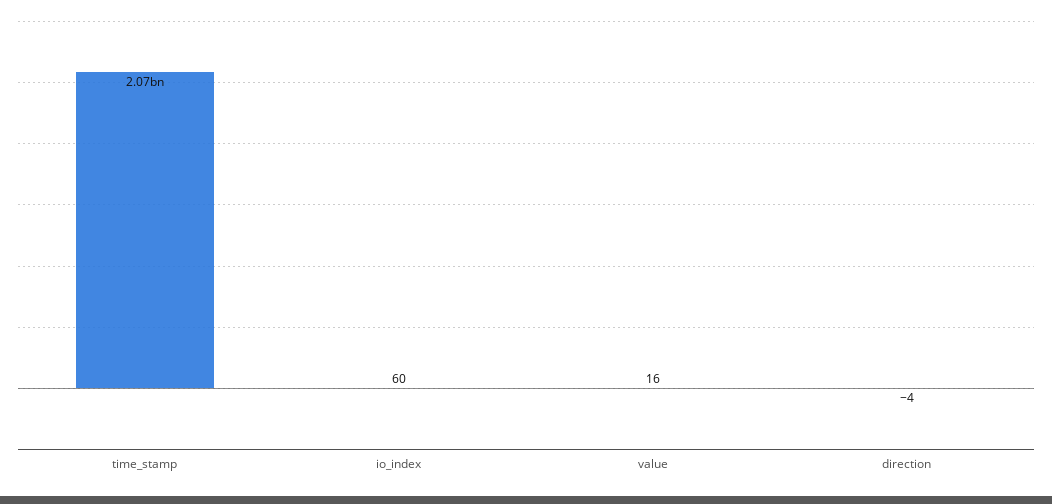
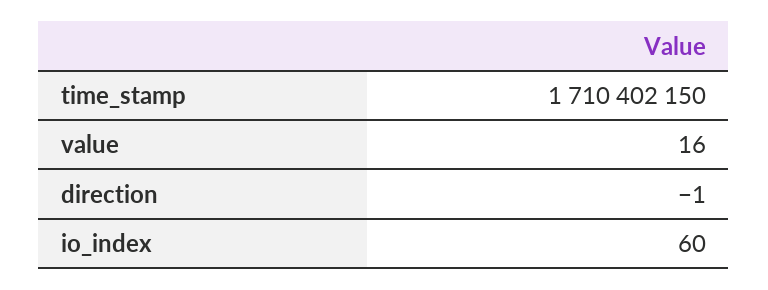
time_stamp: 2070000000 -> 1710402150
direction: -4 -> -1

